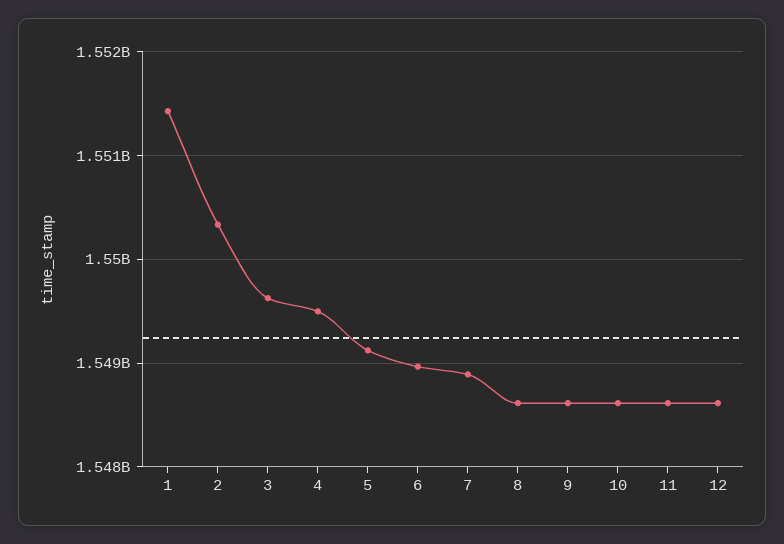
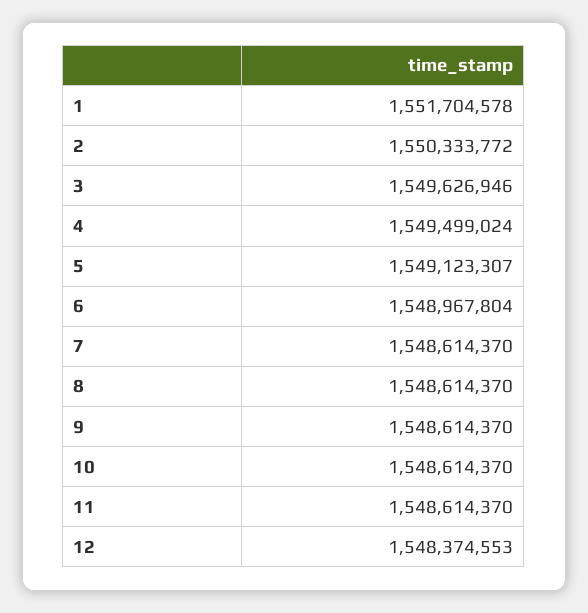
1: 1551400000 -> 1551704578
7: 1548900000 -> 1548614370
12: 1548600000 -> 1548374553

